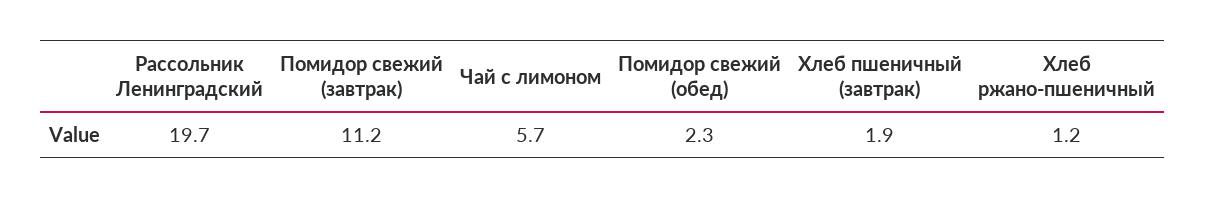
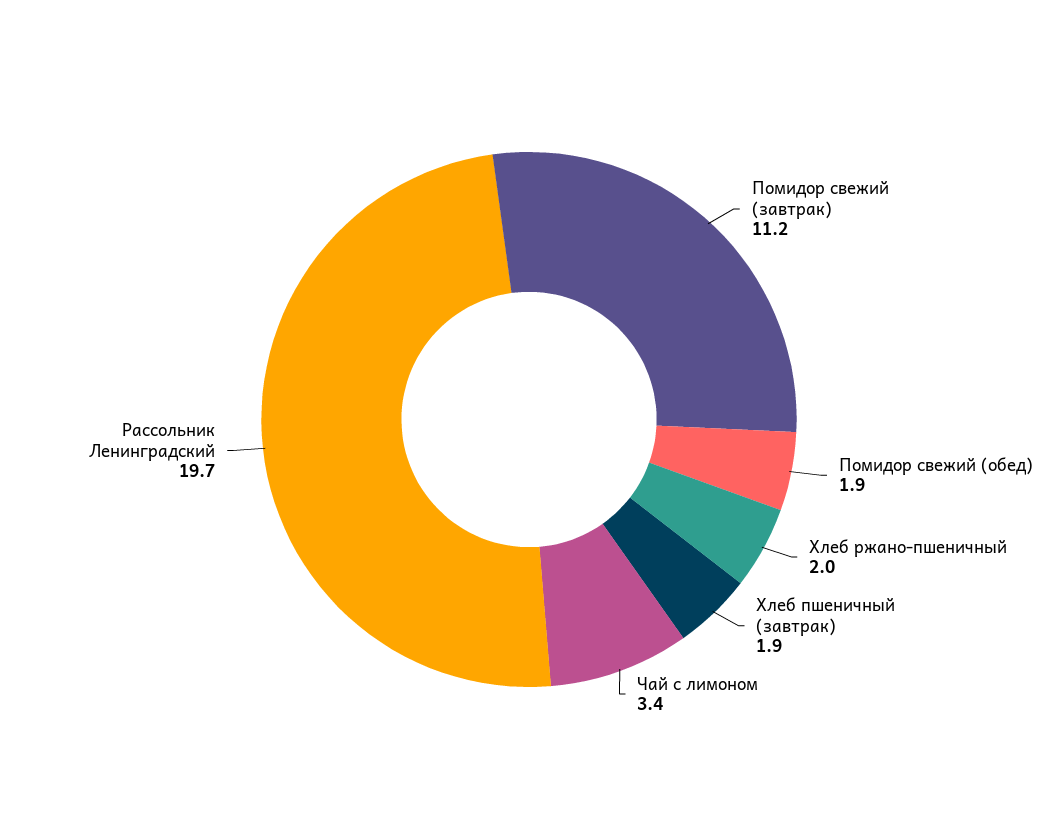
Чай с лимоном: 5.7 -> 3.4
Помидор свежий (обед): 2.3 -> 1.9
Хлеб ржано-пшеничный: 1.2 -> 2

